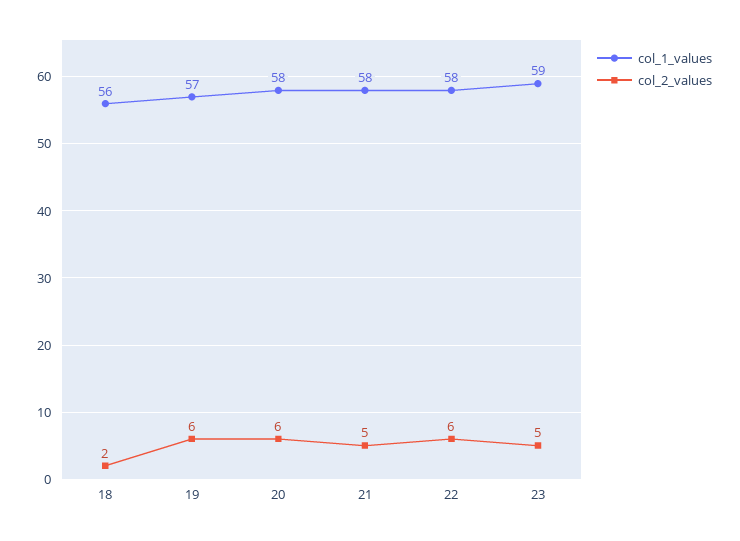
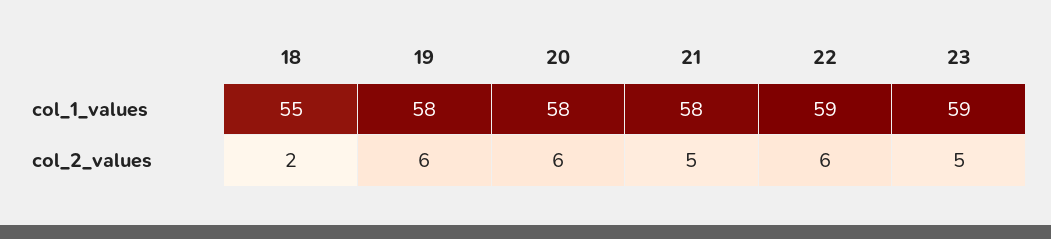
col_1_values, 18: 56 -> 55
col_1_values, 19: 57 -> 58
col_1_values, 22: 58 -> 59

